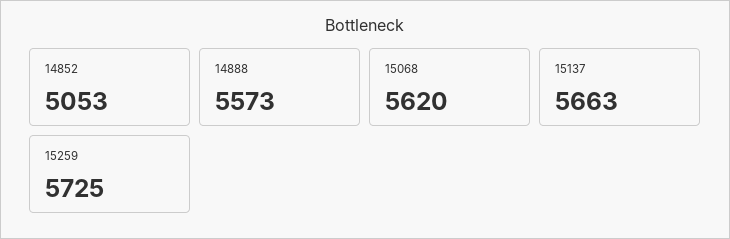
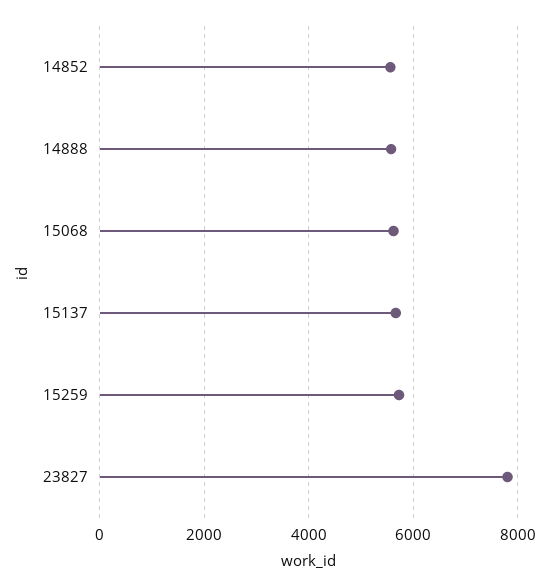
14852: 5053 -> 5600
23827: none -> 7800

